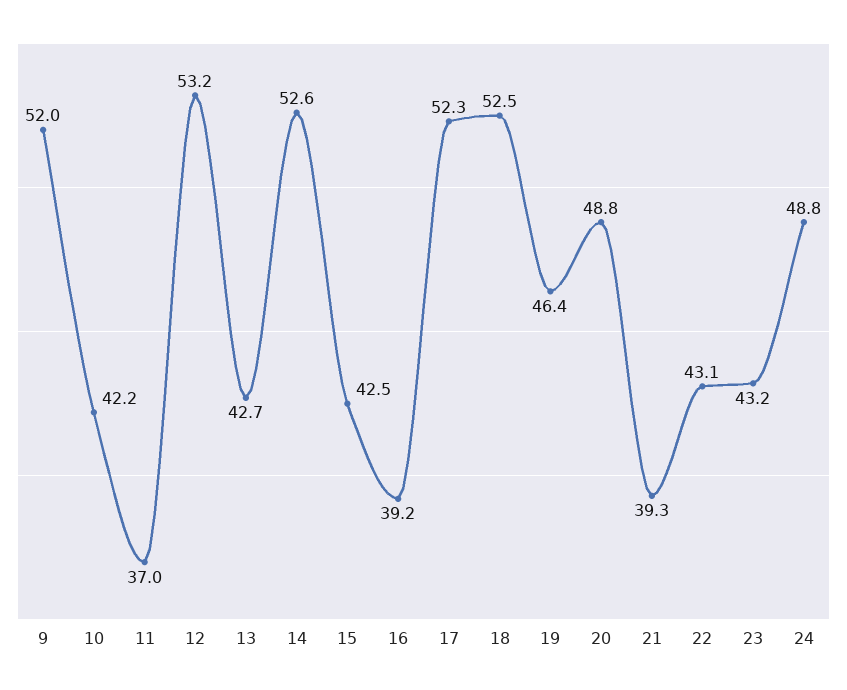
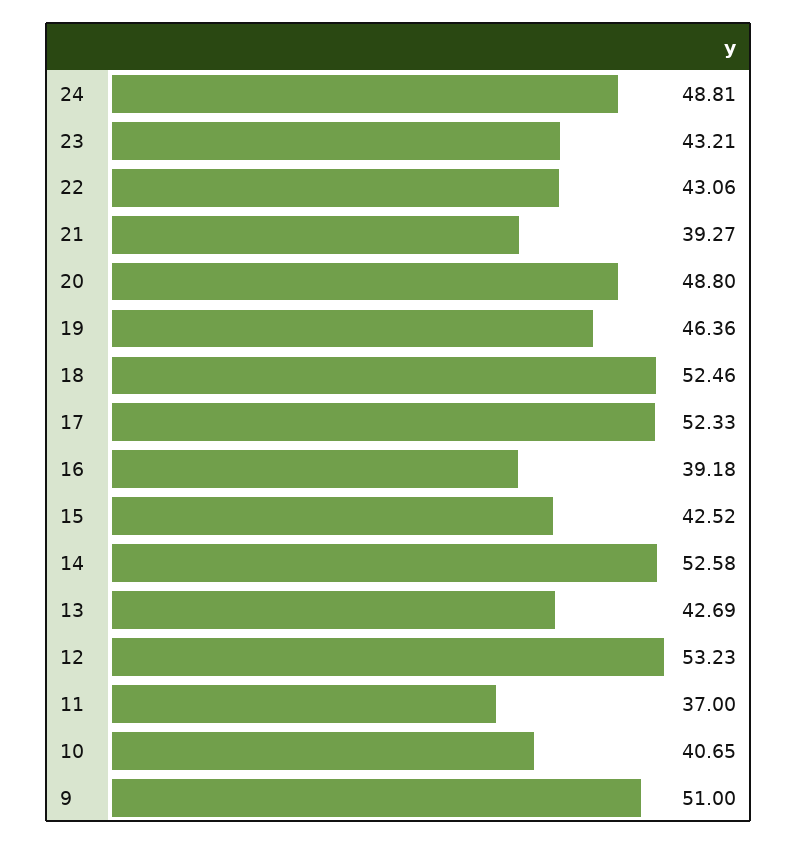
9: 52 -> 51
10: 42.2 -> 40.65

